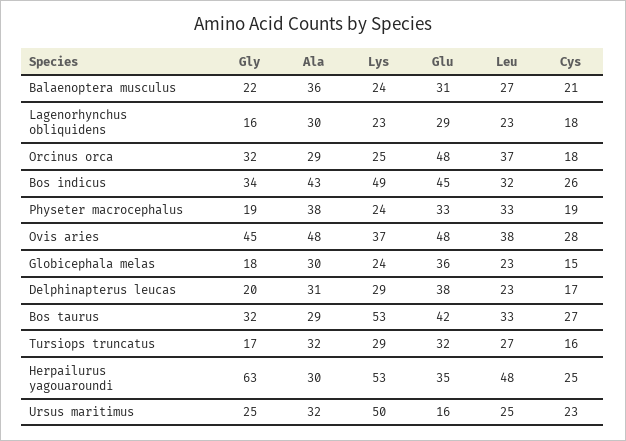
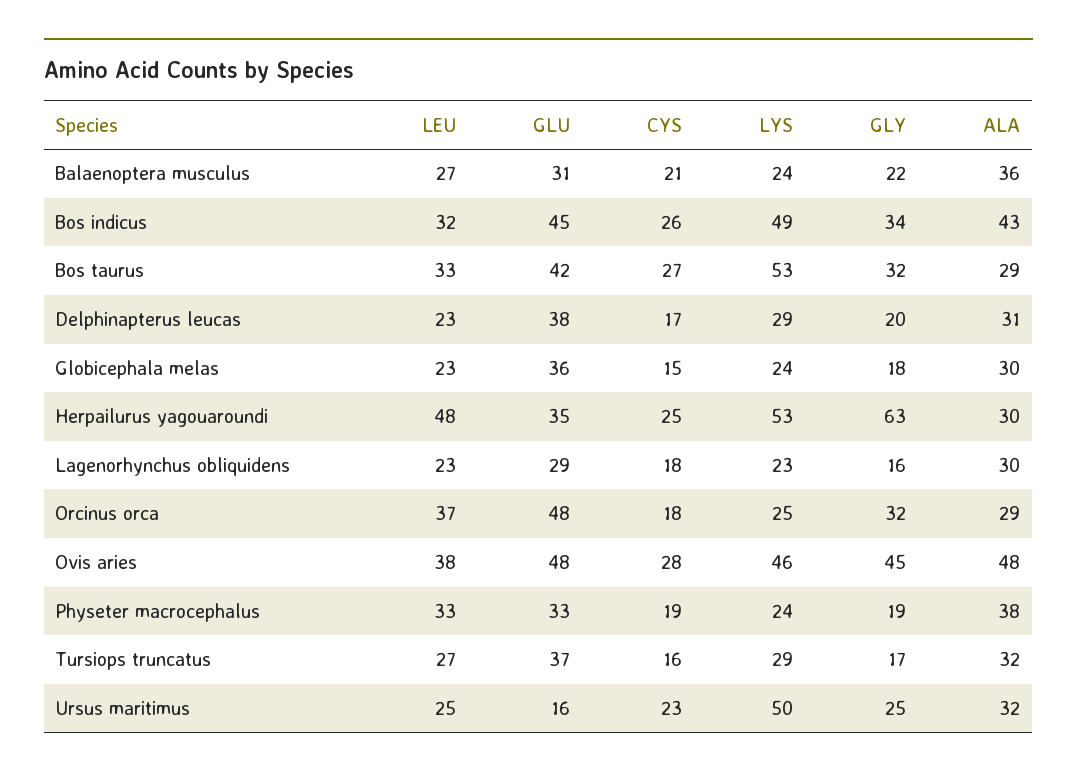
Lys, Ovis aries: 37 -> 46
Glu, Tursiops truncatus: 32 -> 37

